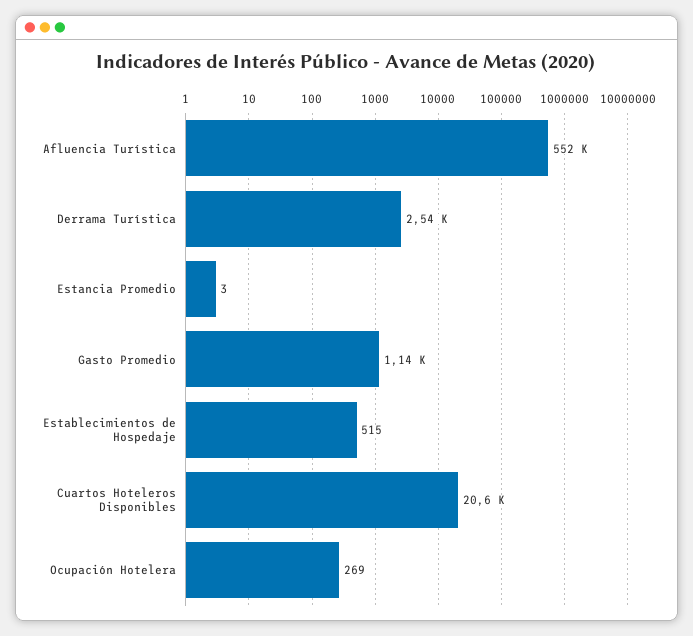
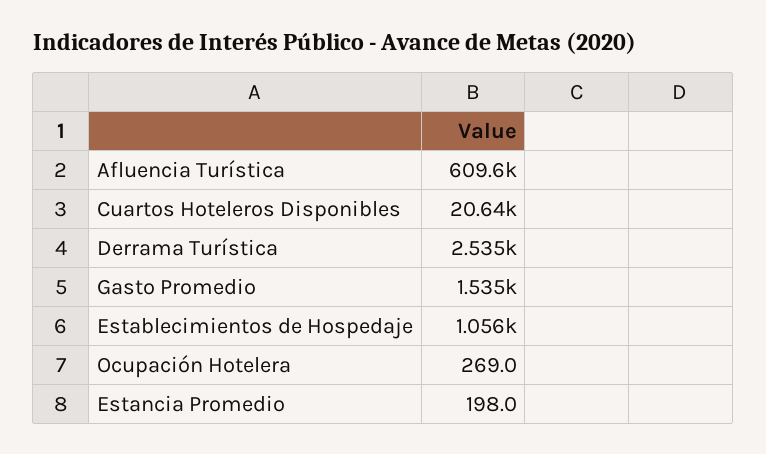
Afluencia Turística: 552000 -> 609600
Estancia Promedio: 3 -> 198
Gasto Promedio: 1140 -> 1535
Establecimientos de Hospedaje: 515 -> 1056

